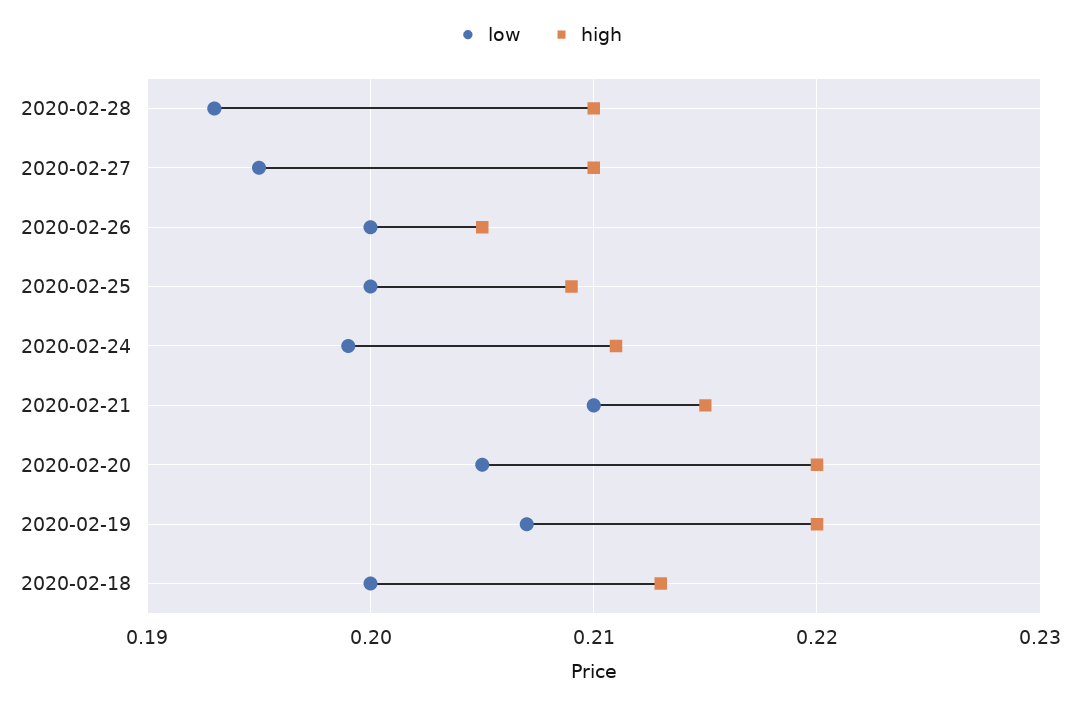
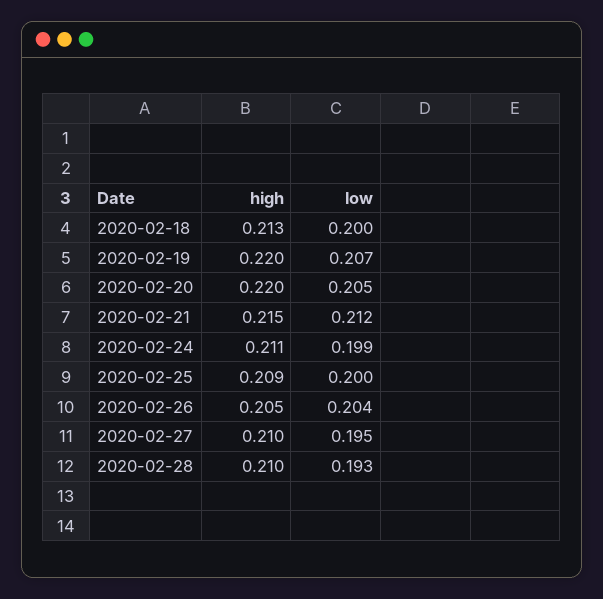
low, 2020-02-26: 0.2 -> 0.204
low, 2020-02-21: 0.21 -> 0.212

